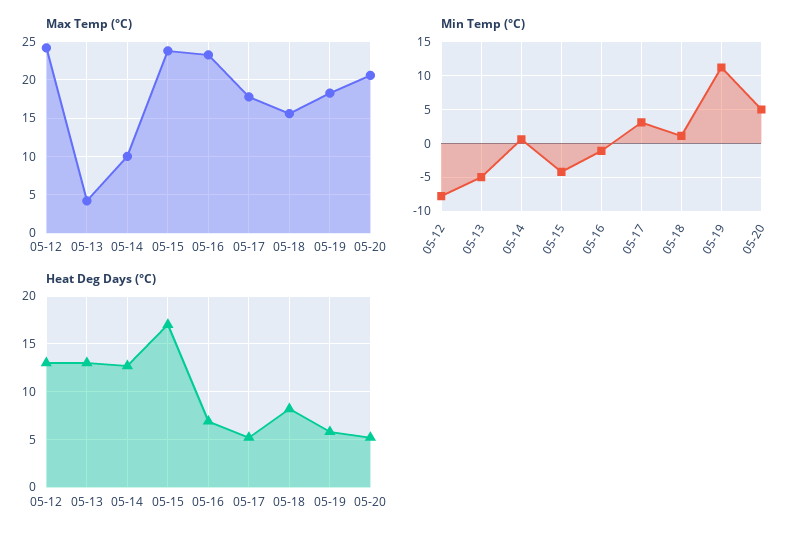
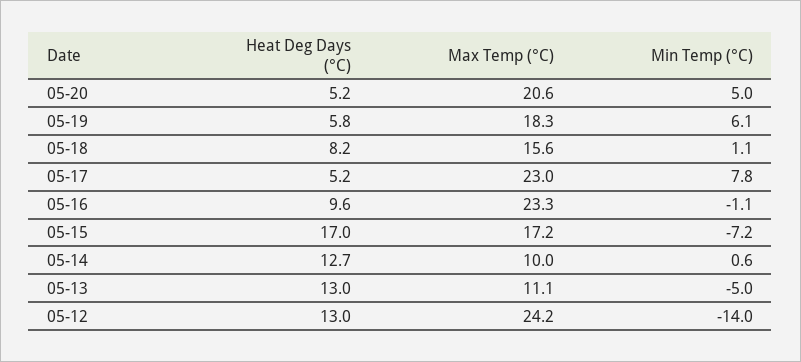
Max Temp (°C), 05-13: 4 -> 11.1
Max Temp (°C), 05-15: 24 -> 17.2
Max Temp (°C), 05-17: 18 -> 23
Min Temp (°C), 05-12: -8 -> -14
Min Temp (°C), 05-15: -4 -> -7.2
Min Temp (°C), 05-17: 3 -> 7.8
Min Temp (°C), 05-19: 11 -> 6.1
Heat Deg Days (°C), 05-16: 7 -> 9.6

